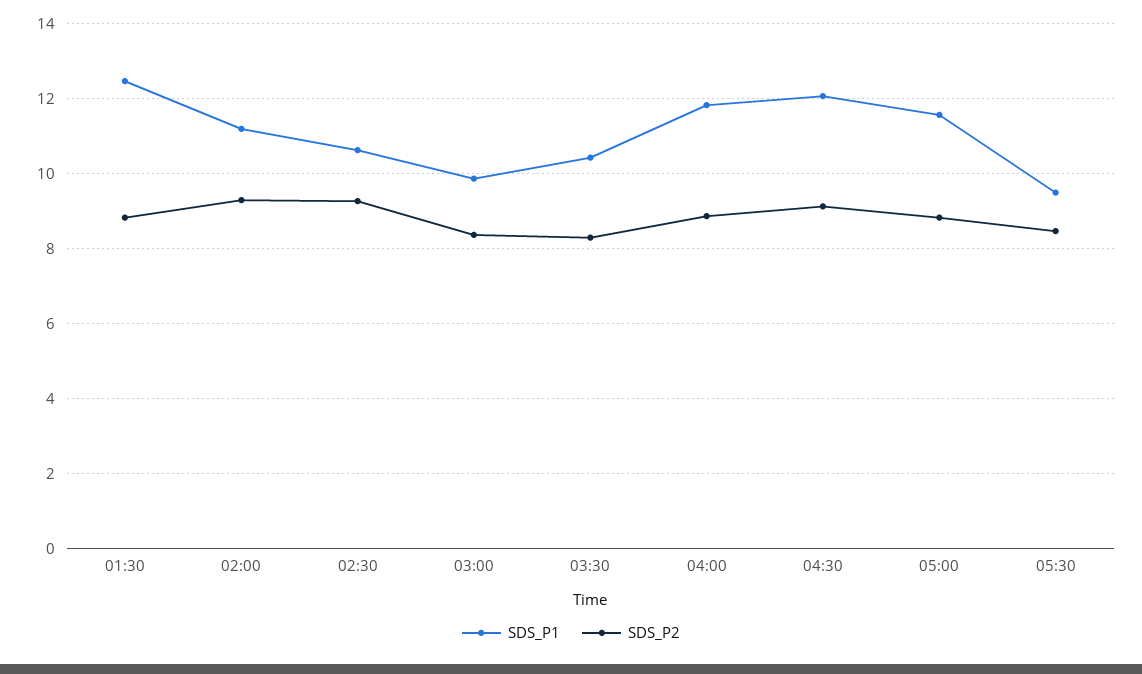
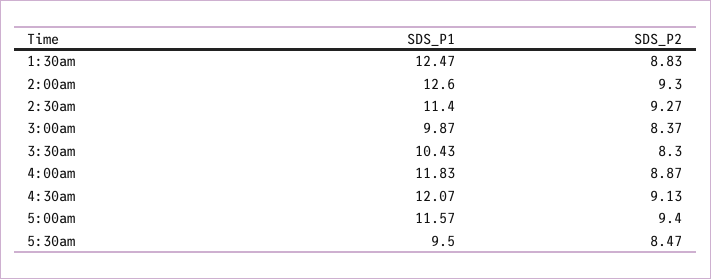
SDS_P1, 02:00: 11.2 -> 12.6
SDS_P1, 02:30: 10.6 -> 11.4
SDS_P2, 05:00: 8.8 -> 9.4

